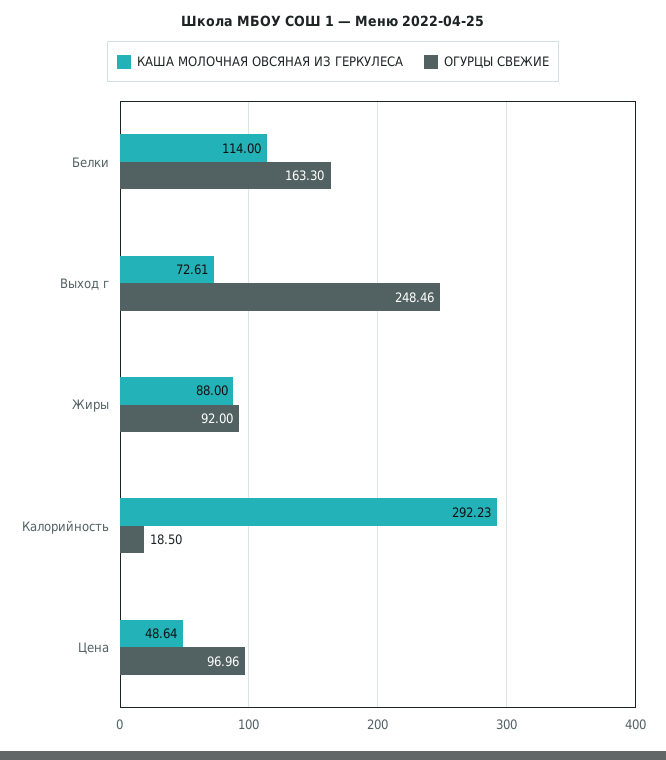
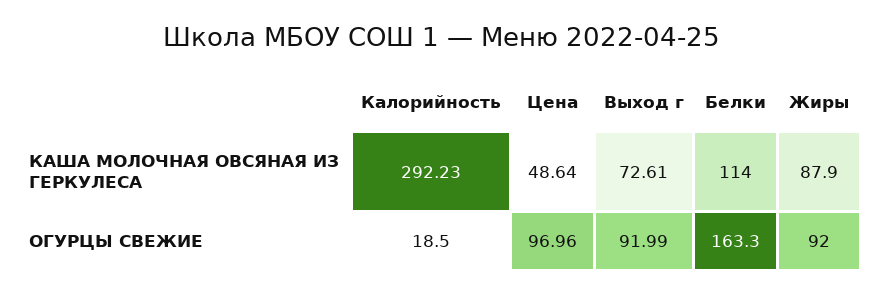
ОГУРЦЫ СВЕЖИЕ, Выход г: 248.46 -> 91.99
КАША МОЛОЧНАЯ ОВСЯНАЯ ИЗ ГЕРКУЛЕСА, Жиры: 88 -> 87.9

